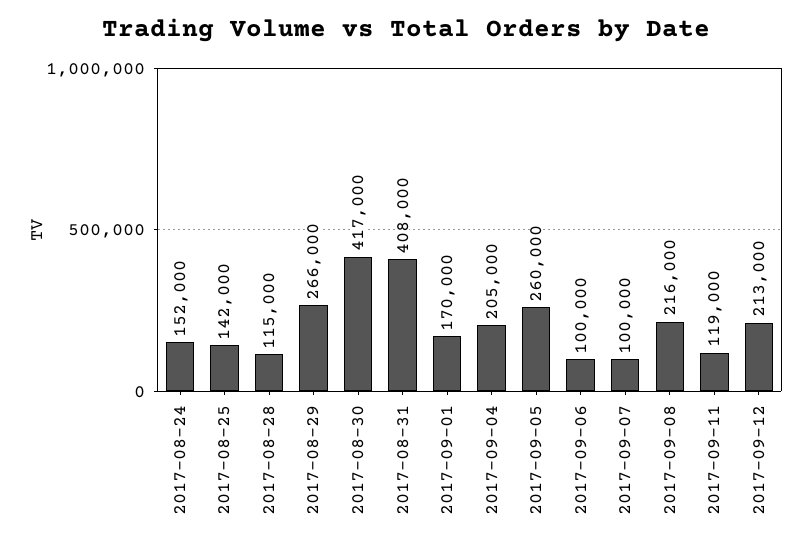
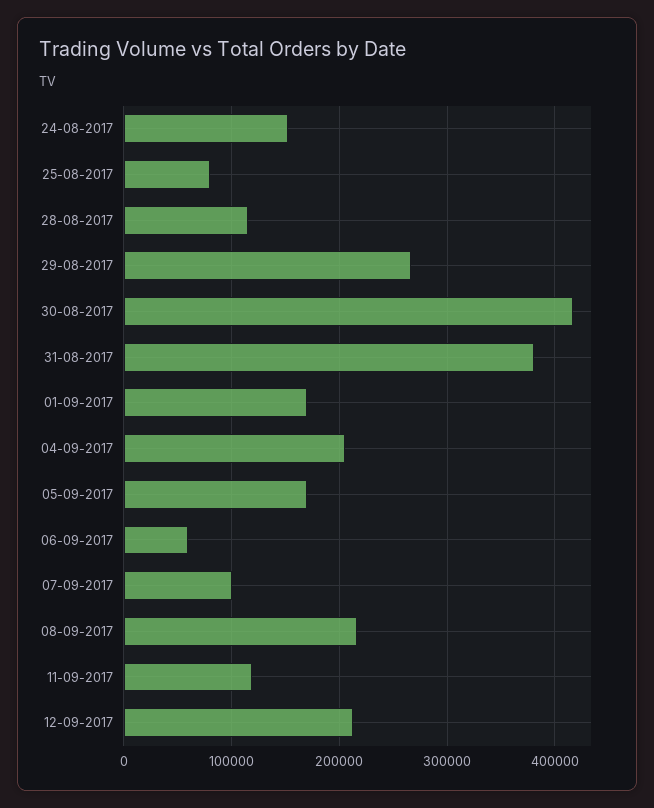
2017-08-25: 142000 -> 80000
2017-08-31: 408000 -> 380000
2017-09-05: 260000 -> 170000
2017-09-06: 100000 -> 60000

